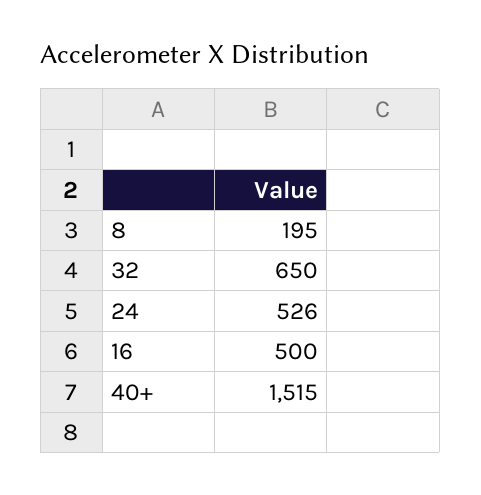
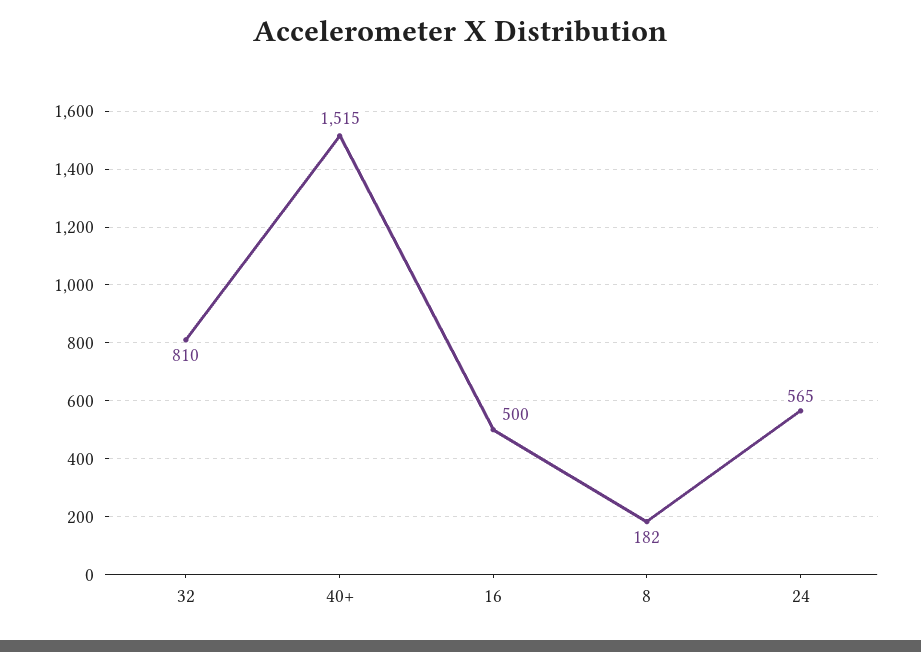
8: 195 -> 182
32: 650 -> 810
24: 526 -> 565

